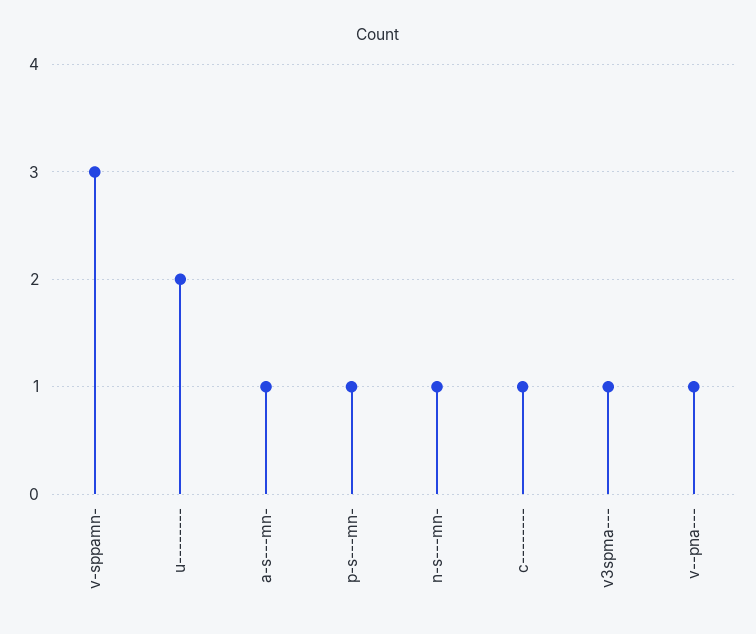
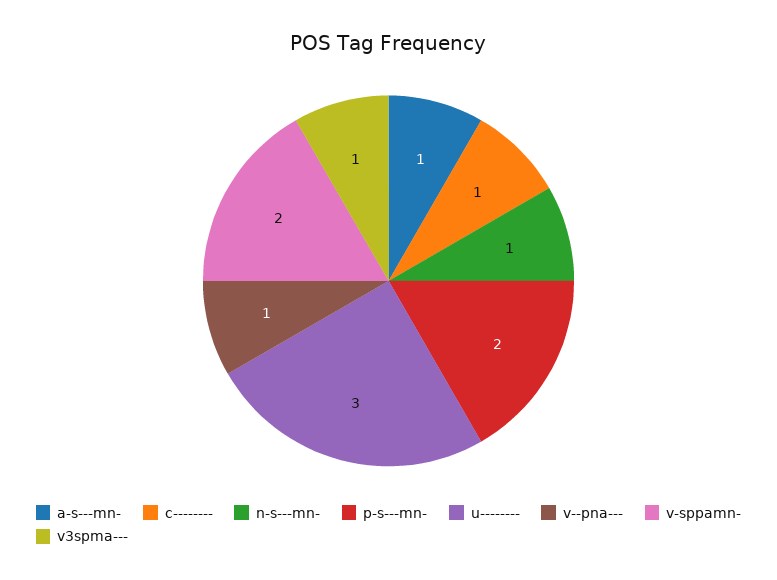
v-sppamn-: 3 -> 2
u--------: 2 -> 3
p-s---mn-: 1 -> 2

